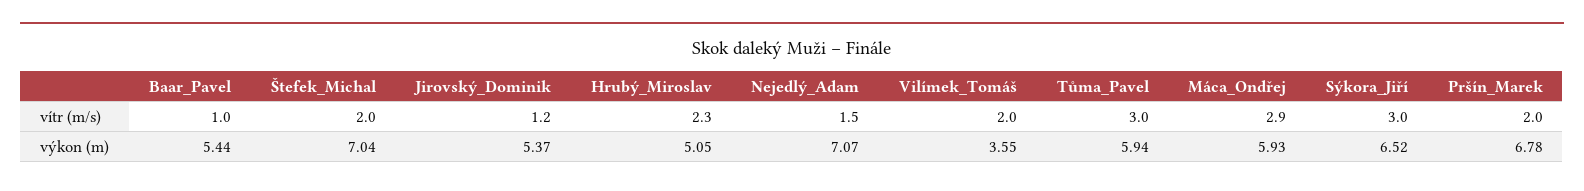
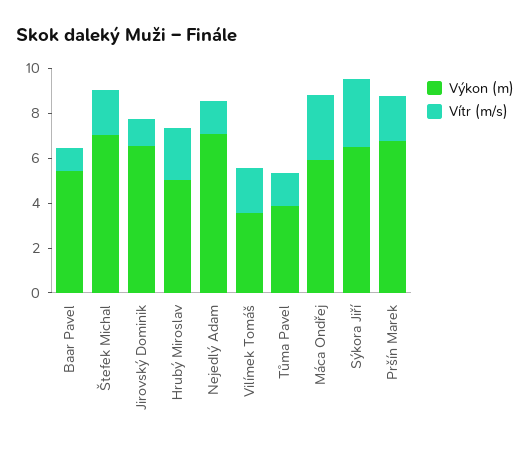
vítr (m/s), Tůma_Pavel: 3 -> 1.5
výkon (m), Jirovský_Dominik: 5.37 -> 6.5
výkon (m), Tůma_Pavel: 5.94 -> 4

